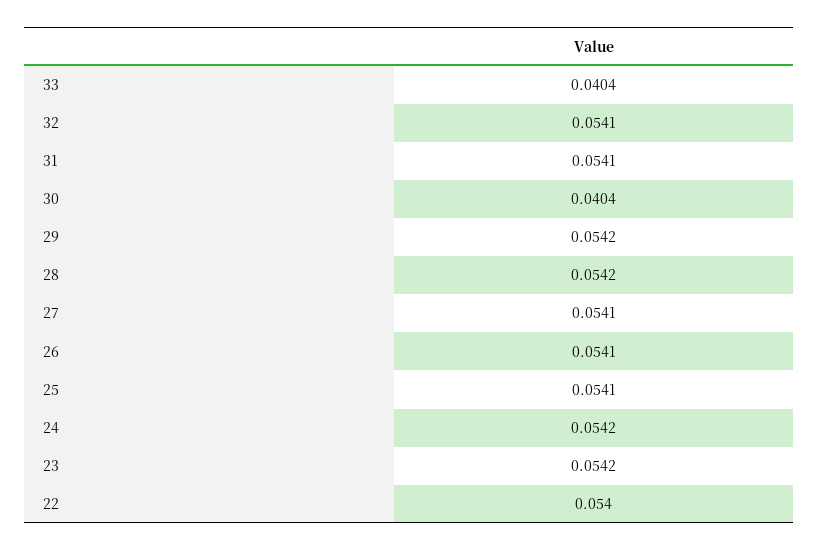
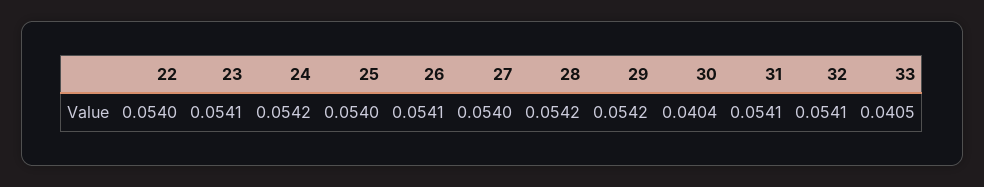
33: 0.0404 -> 0.0405
27: 0.0541 -> 0.054
25: 0.0541 -> 0.054
23: 0.0542 -> 0.0541

